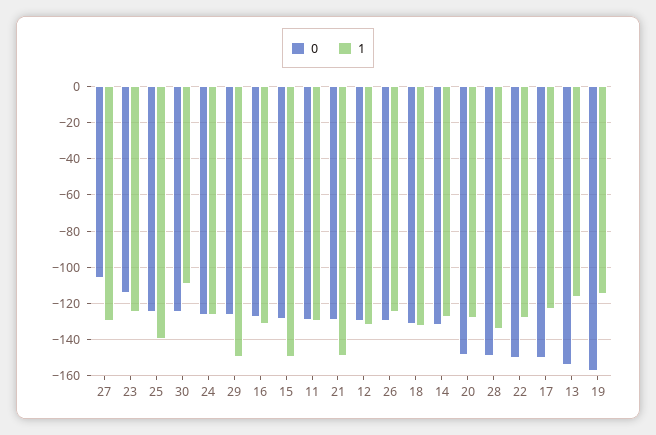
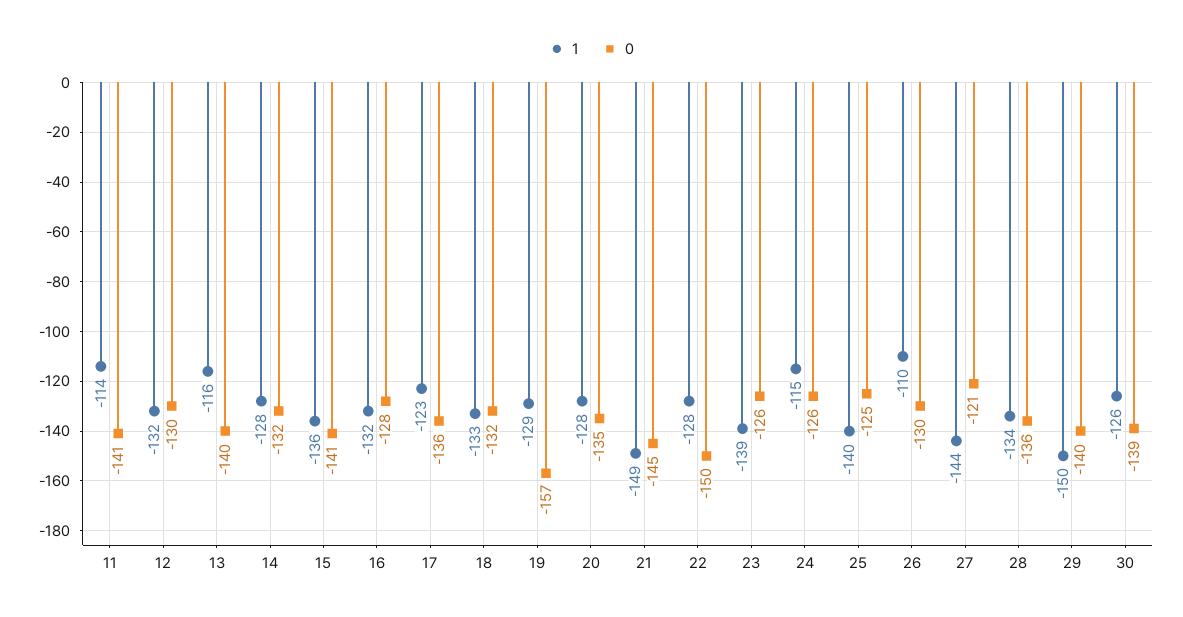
0, 27: -105 -> -121
1, 27: -130 -> -144
0, 23: -115 -> -126
1, 23: -125 -> -139
0, 30: -125 -> -139
1, 30: -110 -> -126
1, 24: -125 -> -115
0, 29: -125 -> -140
0, 15: -130 -> -141
1, 15: -150 -> -136
0, 11: -130 -> -141
1, 11: -130 -> -114
0, 21: -130 -> -145
1, 26: -125 -> -110
0, 20: -150 -> -135
0, 28: -150 -> -136
0, 17: -150 -> -136
0, 13: -155 -> -140
1, 19: -115 -> -129

